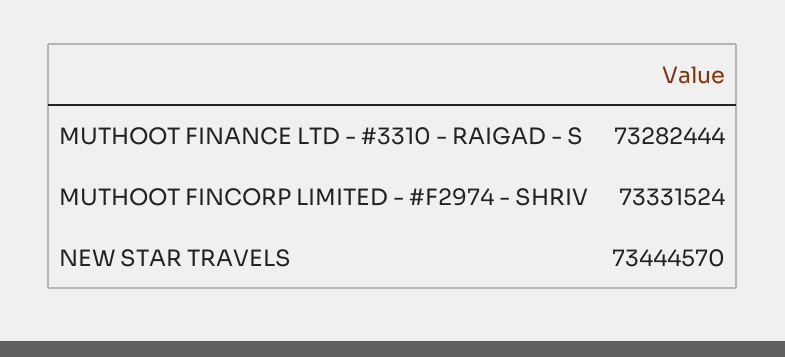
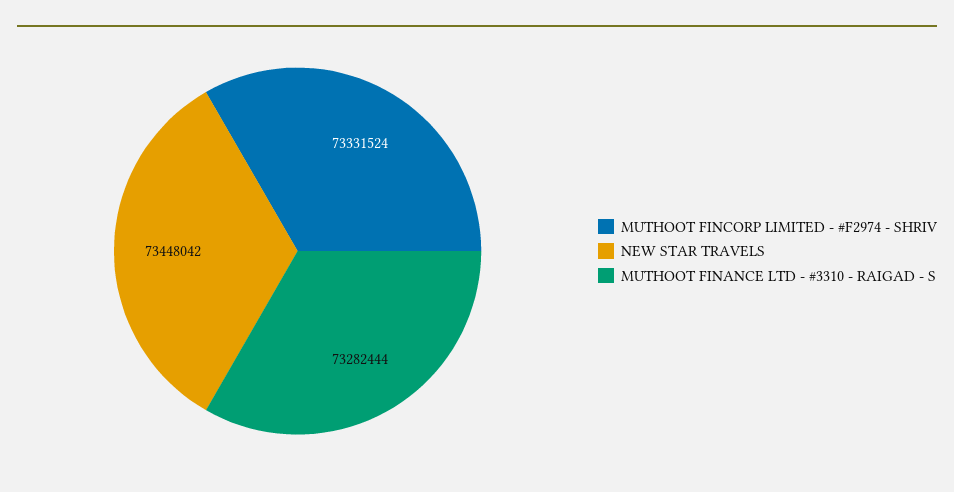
NEW STAR TRAVELS: 73444570 -> 73448042

